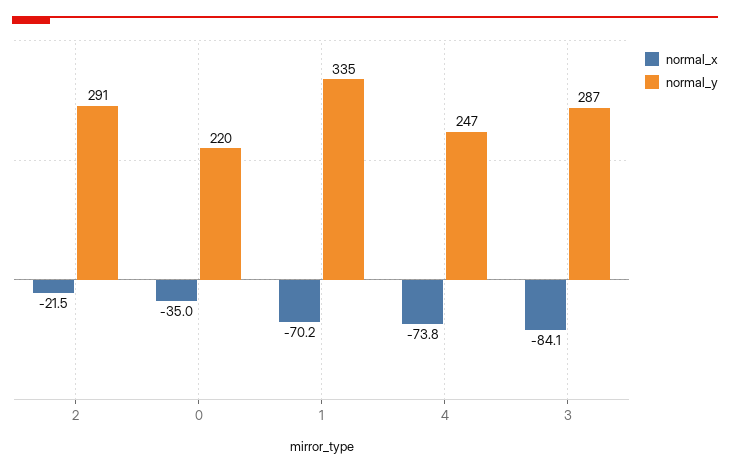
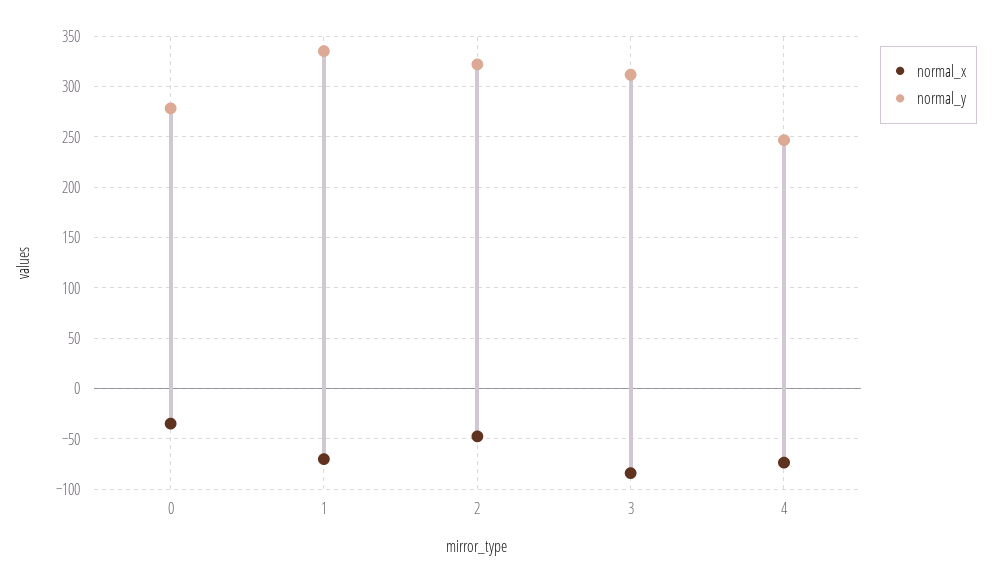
normal_x, 2: -21.5 -> -50
normal_y, 2: 291 -> 320
normal_y, 0: 220 -> 280
normal_y, 3: 287 -> 310

